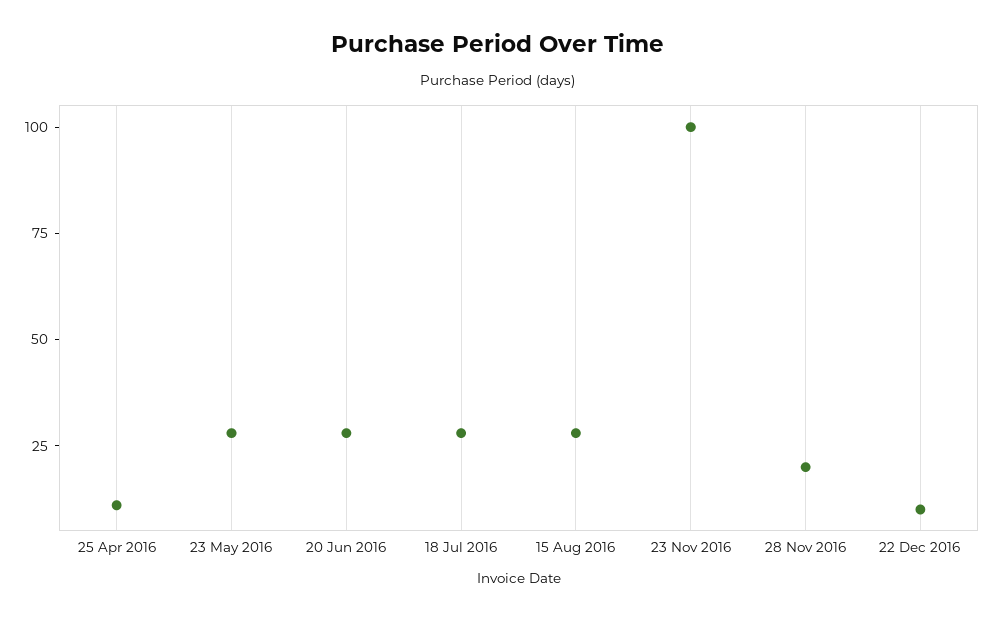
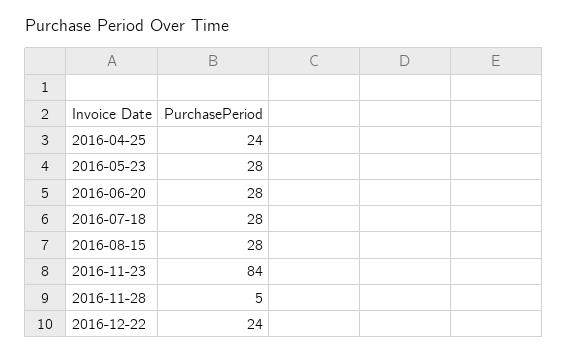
25 Apr 2016: 10 -> 24
23 Nov 2016: 100 -> 84
28 Nov 2016: 20 -> 5
22 Dec 2016: 10 -> 24

